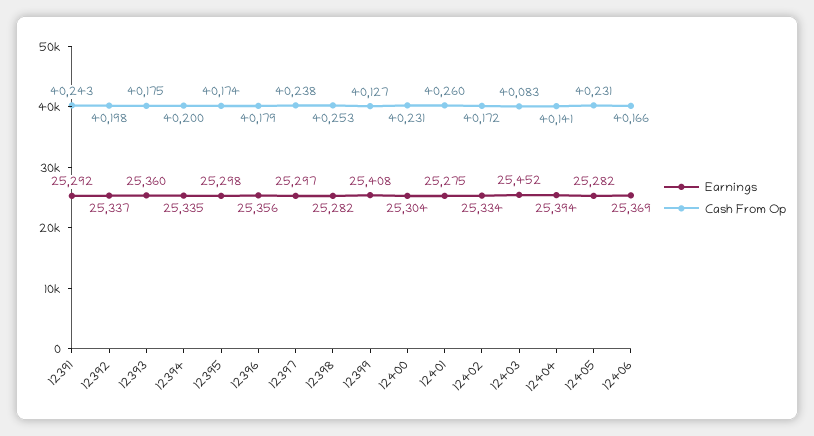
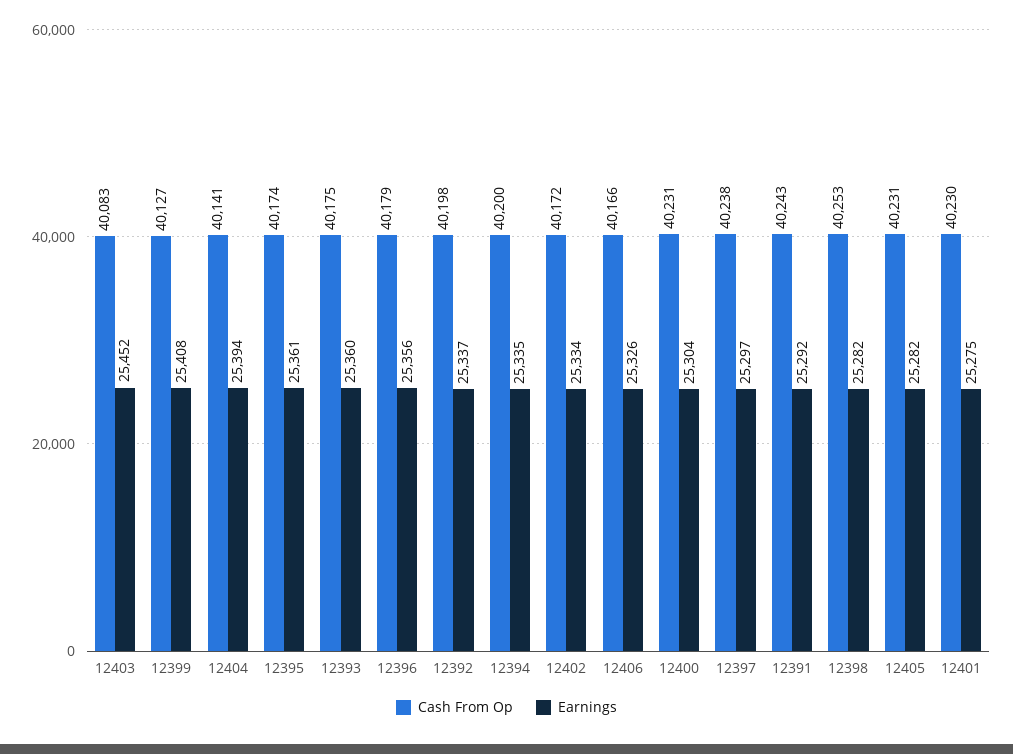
Earnings, 12395: 25298 -> 25361
Cash From Op, 12401: 40260 -> 40230
Earnings, 12406: 25369 -> 25326

